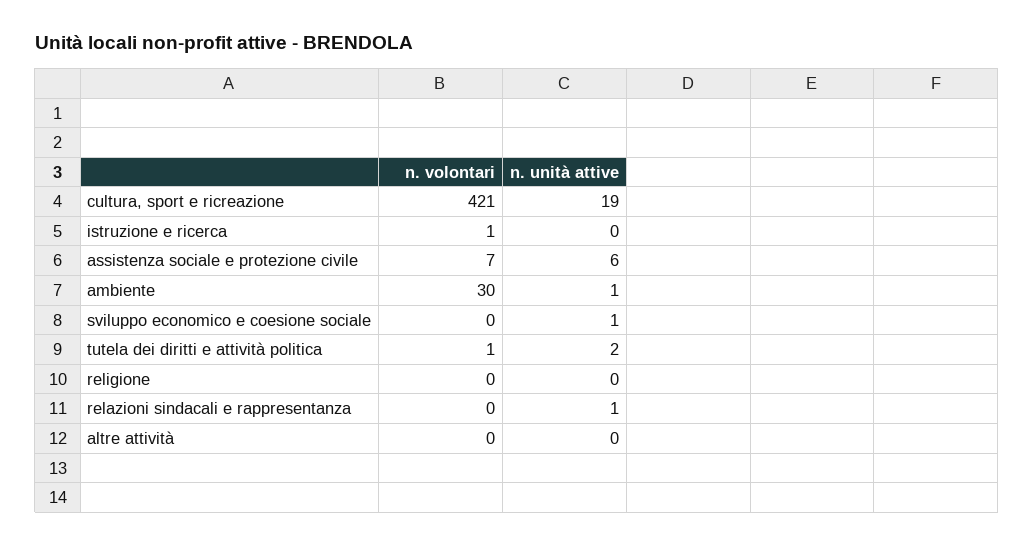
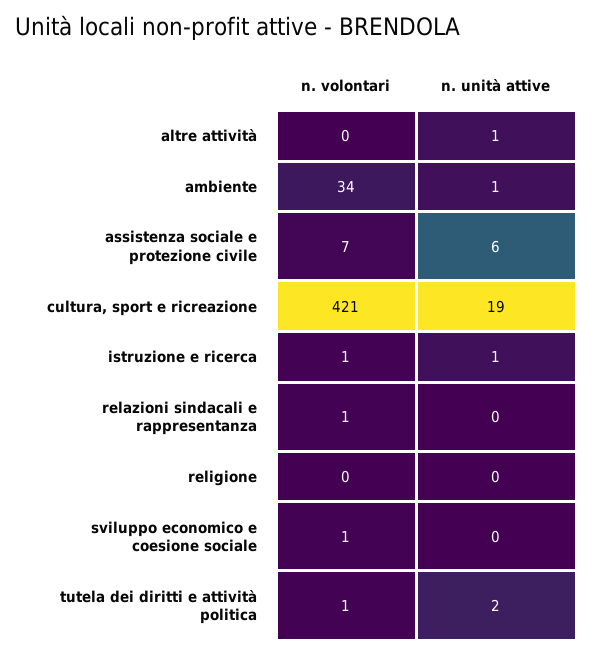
n. unità attive, istruzione e ricerca: 0 -> 1
n. volontari, ambiente: 30 -> 34
n. volontari, sviluppo economico e coesione sociale: 0 -> 1
n. unità attive, sviluppo economico e coesione sociale: 1 -> 0
n. volontari, relazioni sindacali e rappresentanza: 0 -> 1
n. unità attive, relazioni sindacali e rappresentanza: 1 -> 0
n. unità attive, altre attività: 0 -> 1

